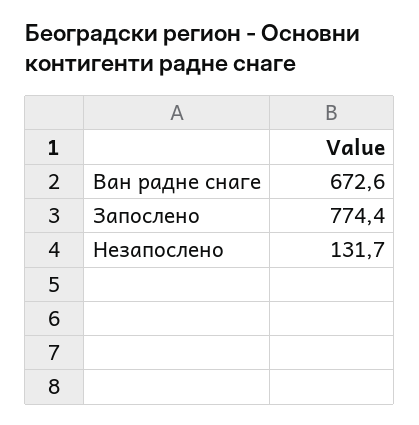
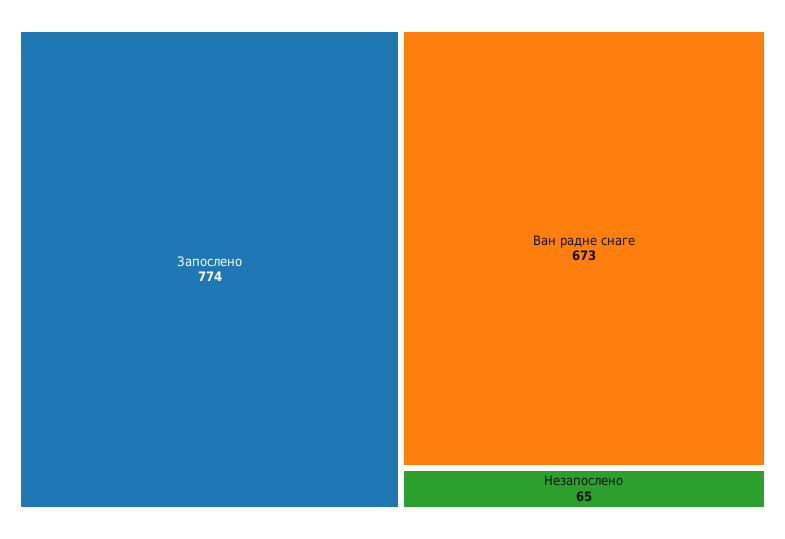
Незапослено: 131.7 -> 65

